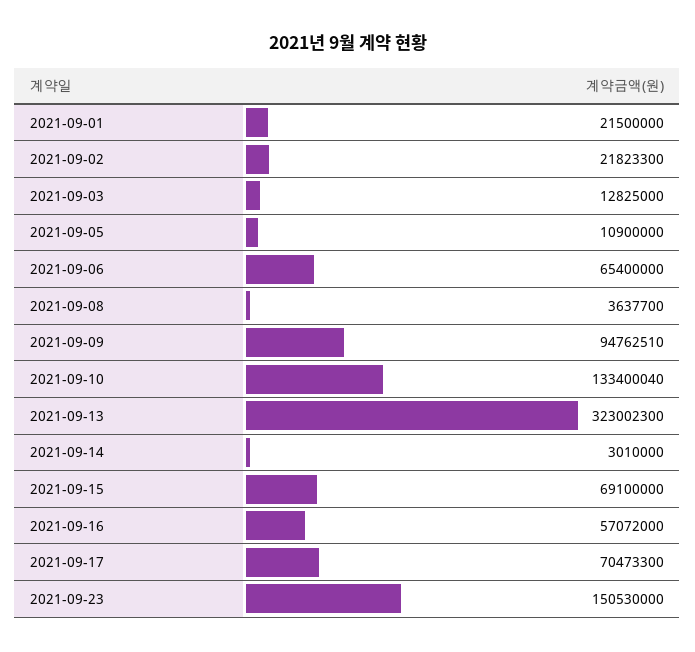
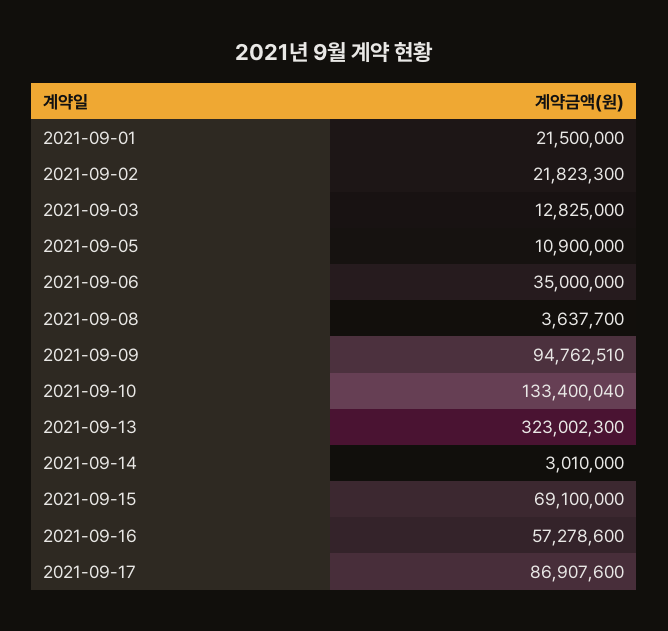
2021-09-06: 65400000 -> 35000000
2021-09-16: 57072000 -> 57278600
2021-09-17: 70473300 -> 86907600
2021-09-23: 150530000 -> none

